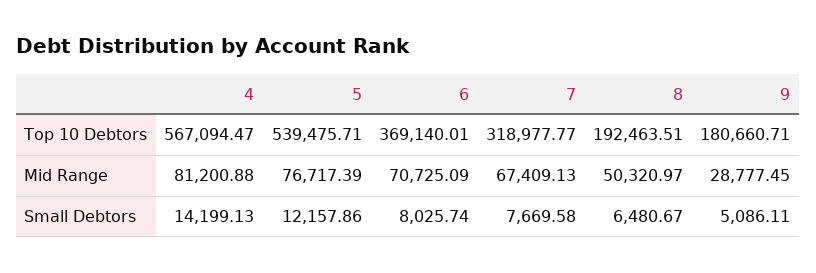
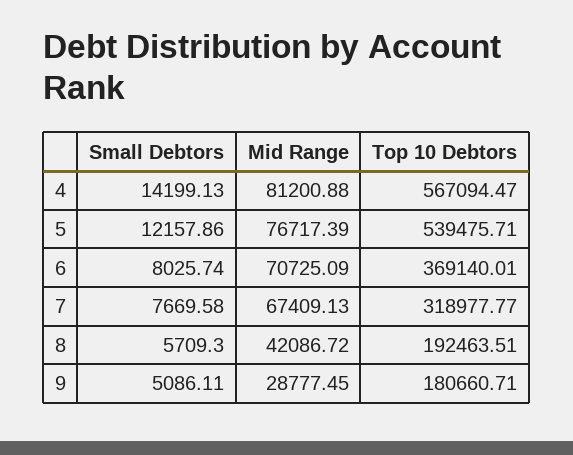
8, Mid Range: 50320.97 -> 42086.72
8, Small Debtors: 6480.67 -> 5709.3

